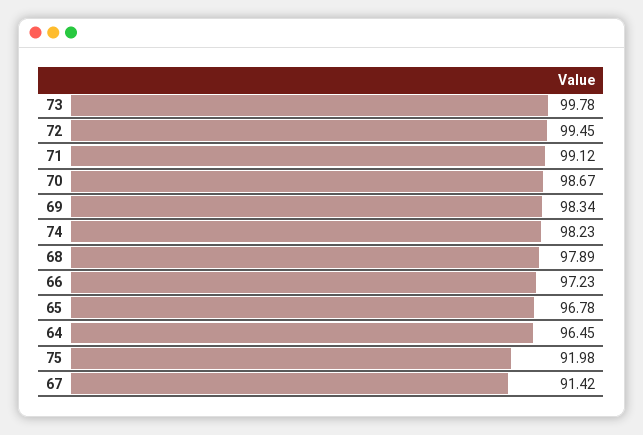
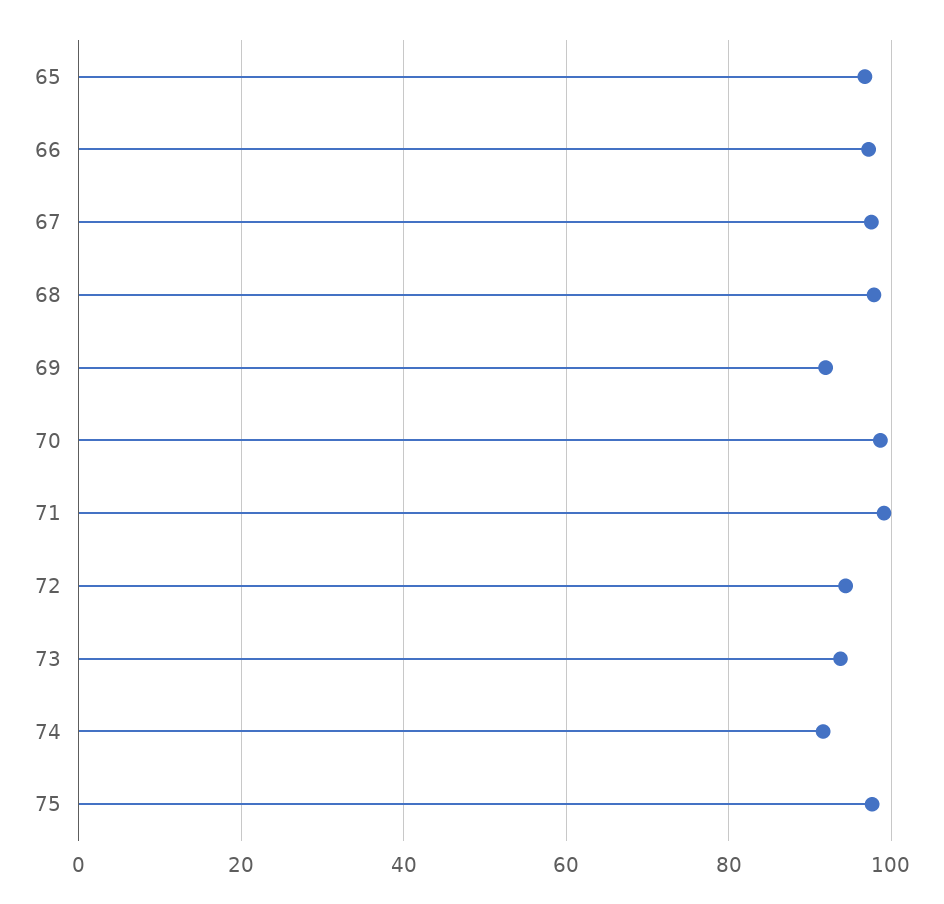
73: 99.78 -> 94
72: 99.45 -> 94
69: 98.34 -> 92
74: 98.23 -> 92
64: 96.45 -> none
75: 91.98 -> 98
67: 91.42 -> 98

